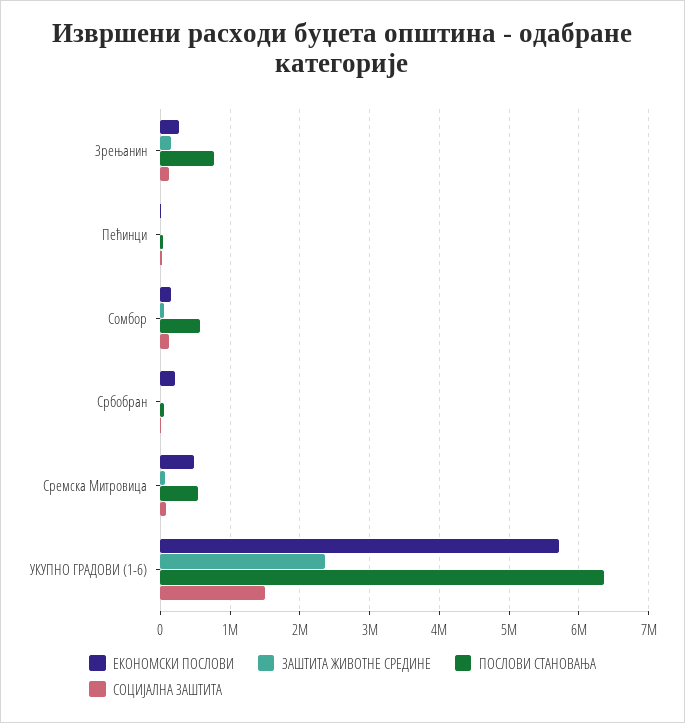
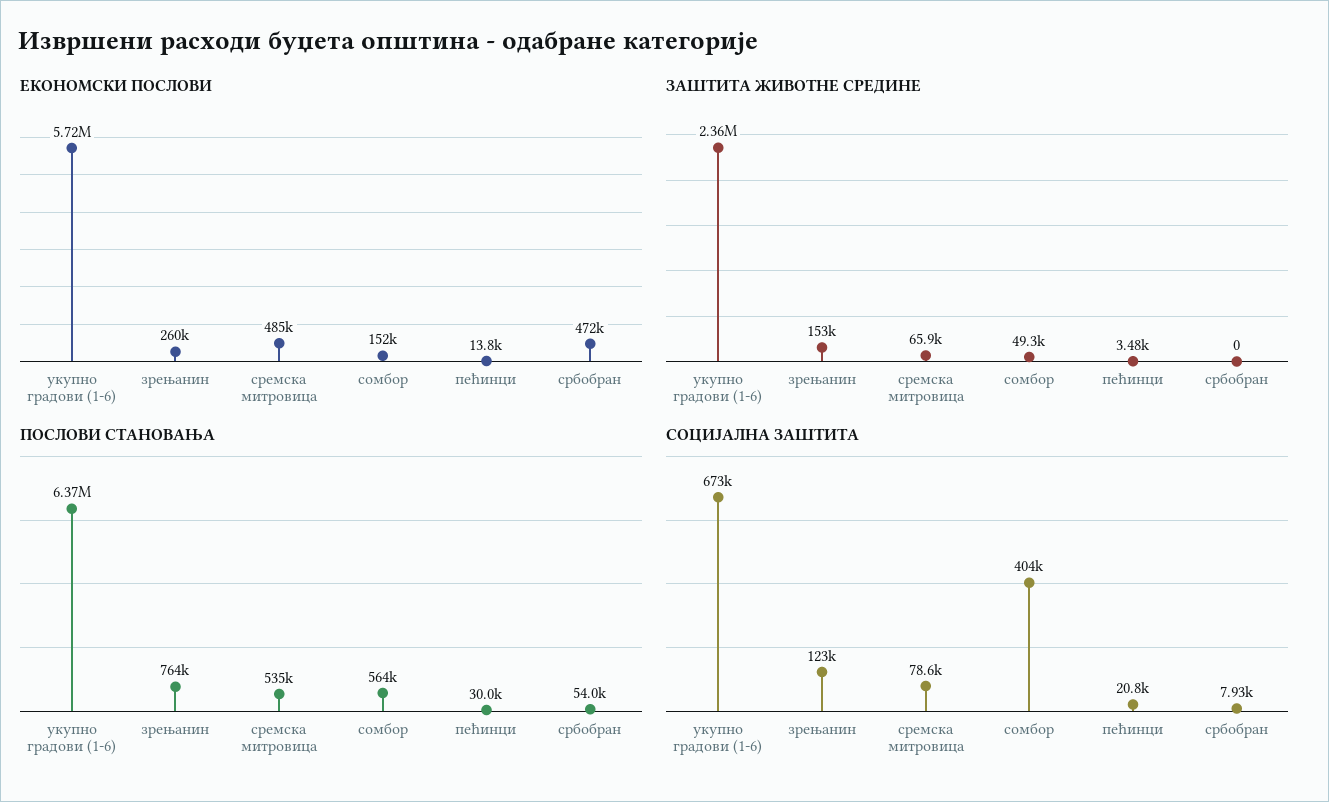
СОЦИЈАЛНА ЗАШТИТА, Сомбор: 100000 -> 404000
ЕКОНОМСКИ ПОСЛОВИ, Србобран: 200000 -> 472000
СОЦИЈАЛНА ЗАШТИТА, УКУПНО ГРАДОВИ (1-6): 1500000 -> 673000

